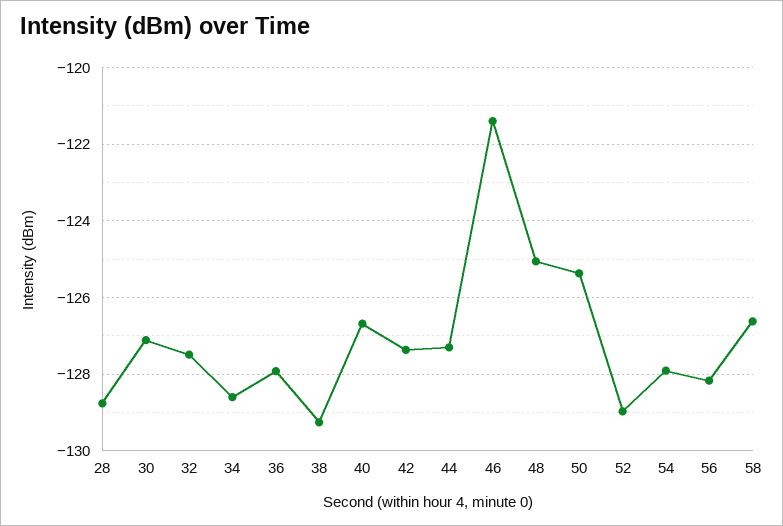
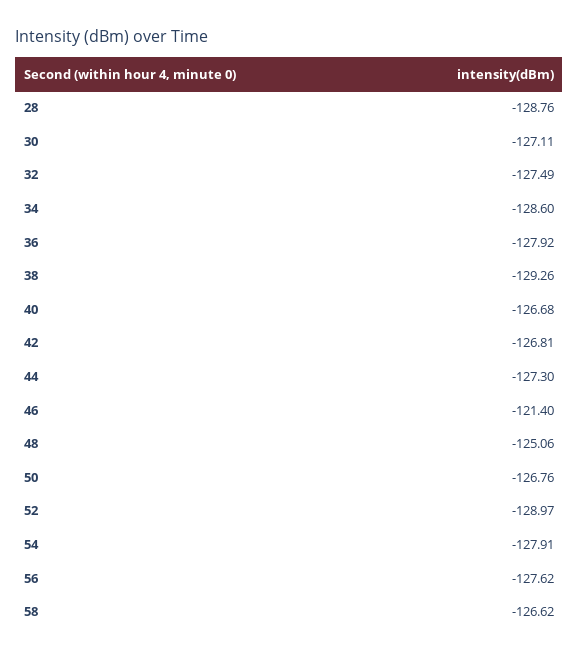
42: -127.4 -> -126.81
50: -125.4 -> -126.76
56: -128.2 -> -127.62

